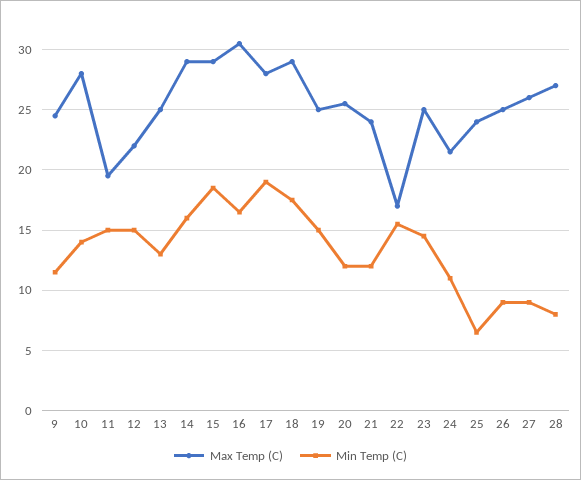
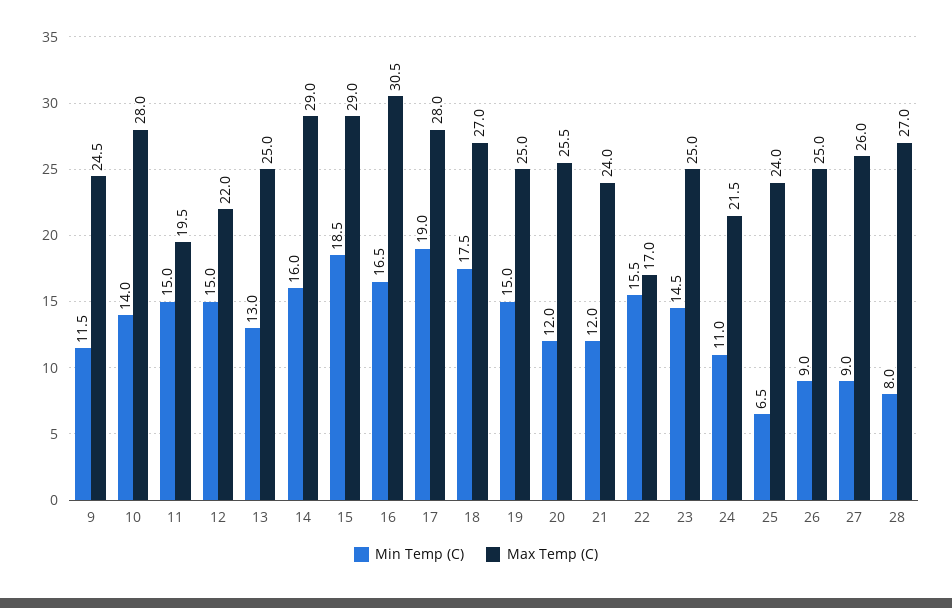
Max Temp (C), 18: 29 -> 27

